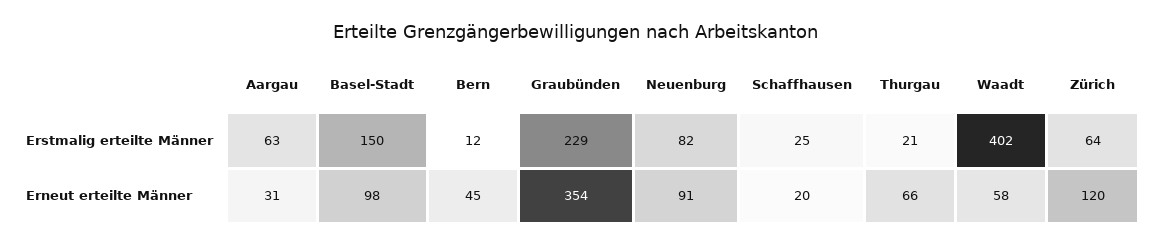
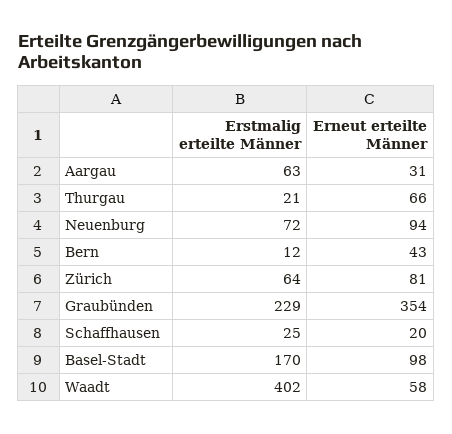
Basel-Stadt, Erstmalig erteilte Männer: 150 -> 170
Neuenburg, Erstmalig erteilte Männer: 82 -> 72
Bern, Erneut erteilte Männer: 45 -> 43
Neuenburg, Erneut erteilte Männer: 91 -> 94
Zürich, Erneut erteilte Männer: 120 -> 81

